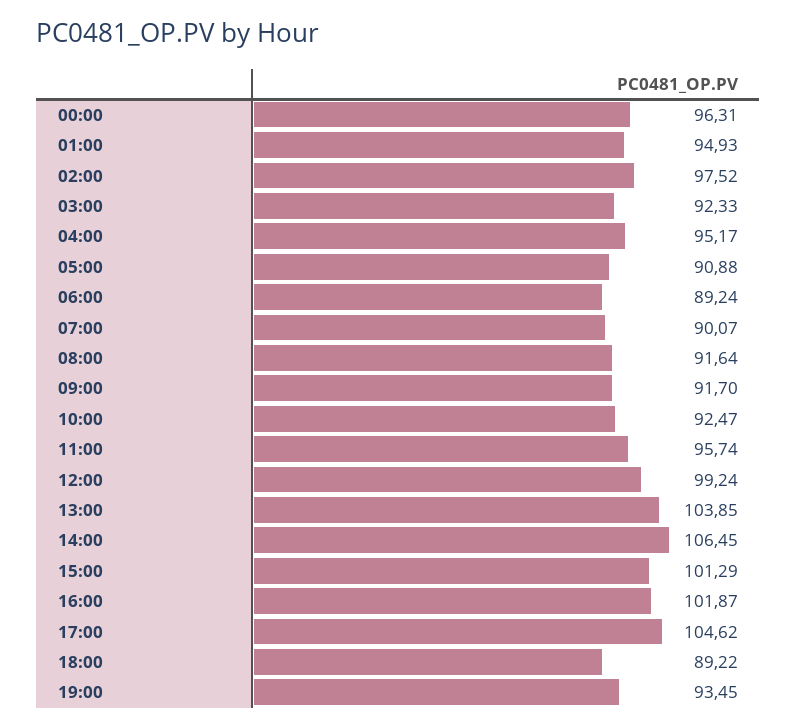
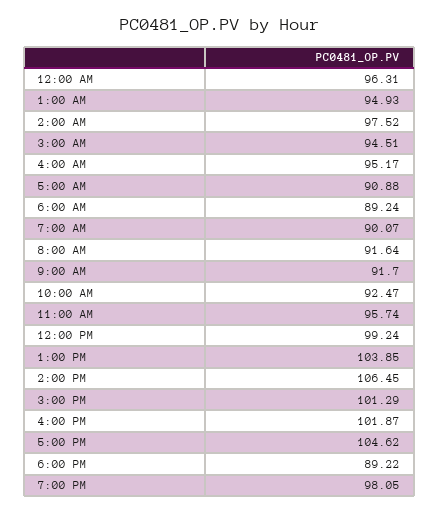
03:00: 92.33 -> 94.51
19:00: 93.45 -> 98.05

